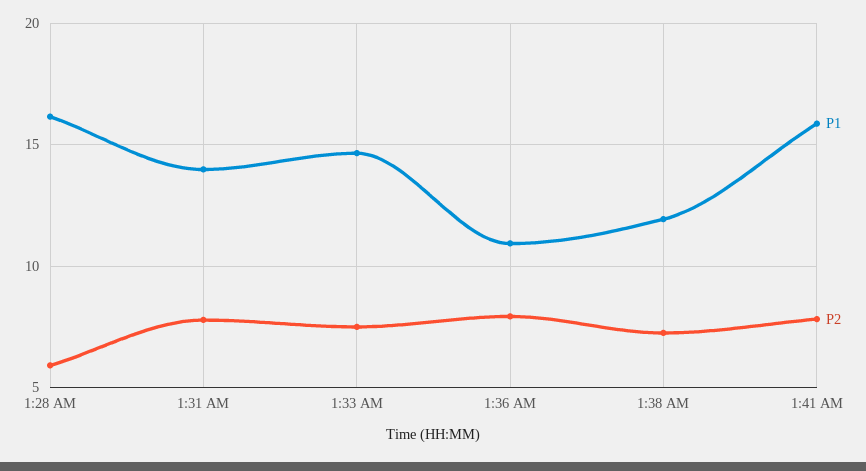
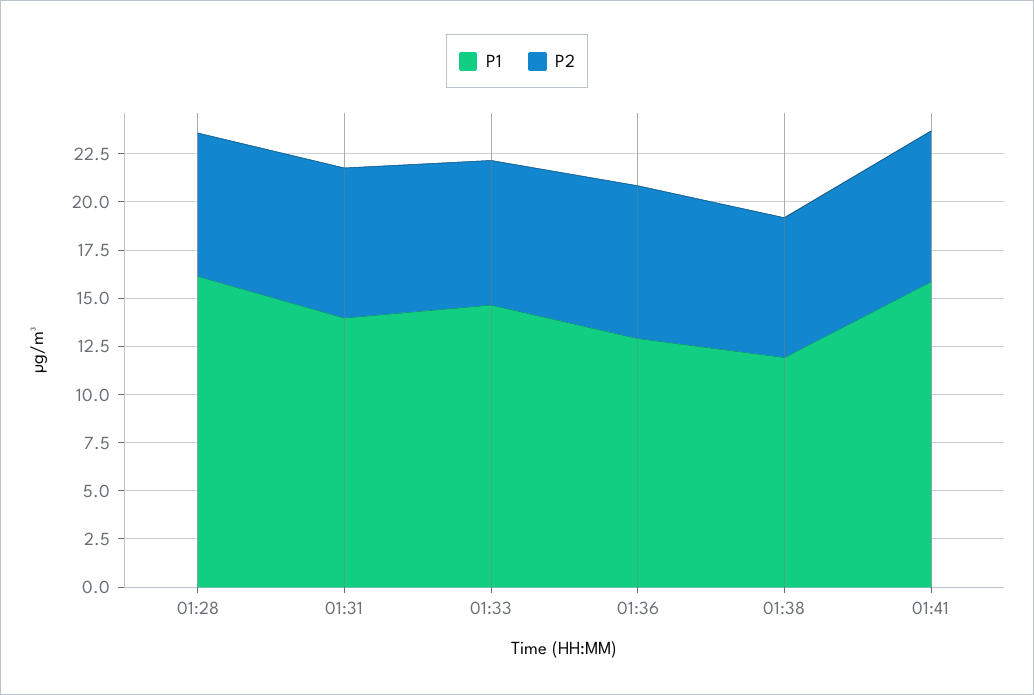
P2, 1:28 AM: 6 -> 7.5
P1, 1:36 AM: 11 -> 13

